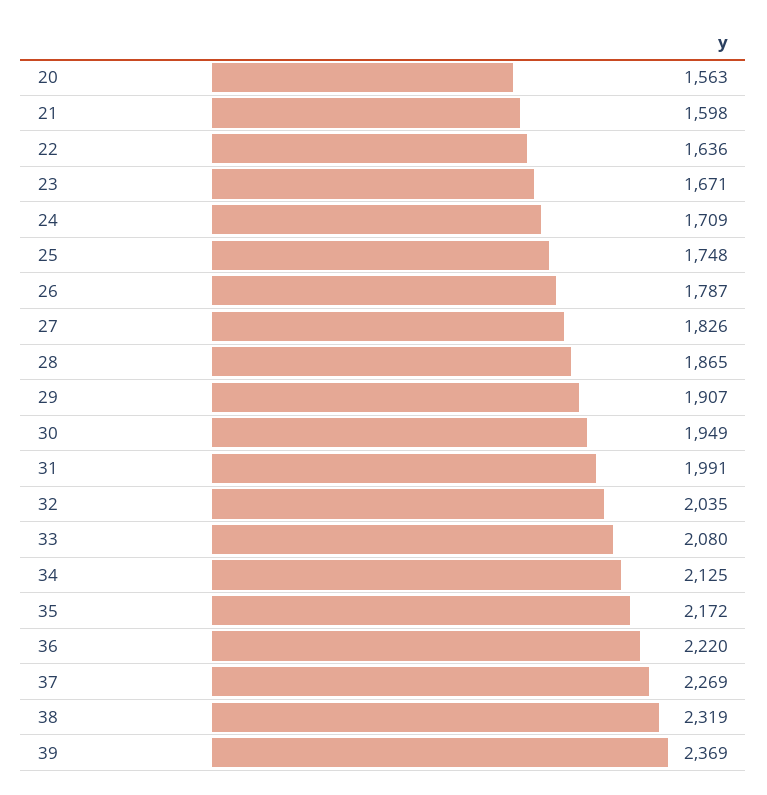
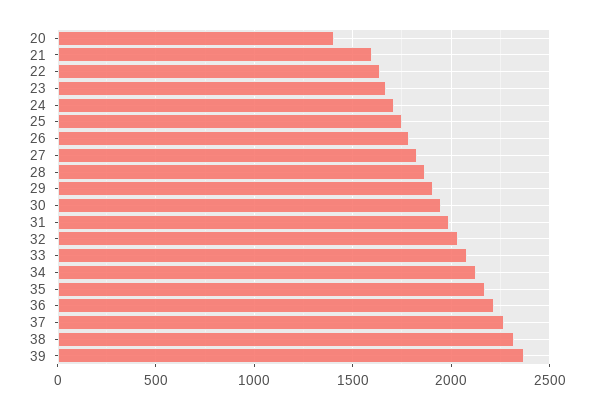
20: 1563 -> 1400

